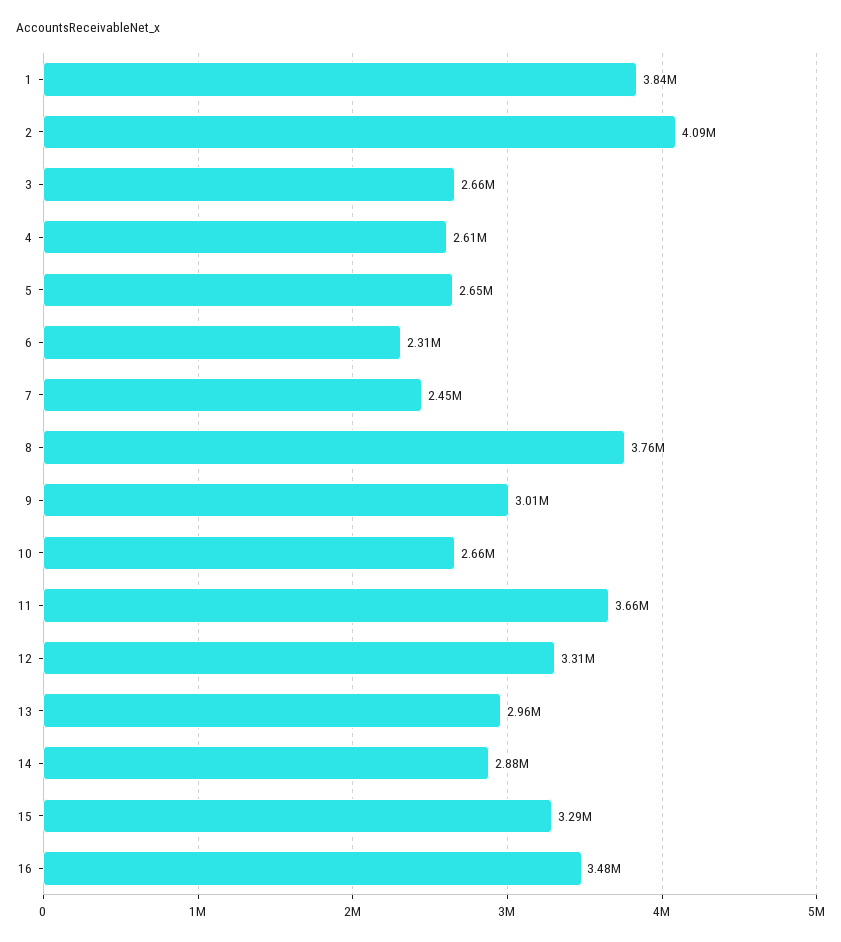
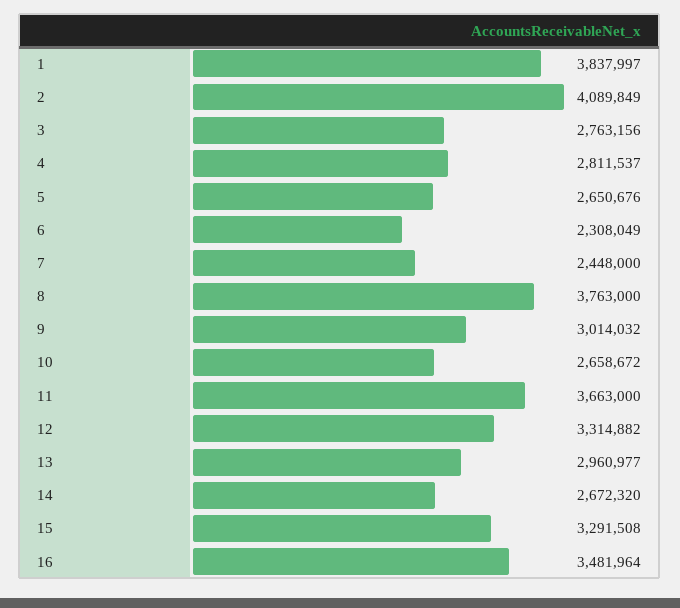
3: 2660000 -> 2763156
4: 2610000 -> 2811537
14: 2880000 -> 2672320

